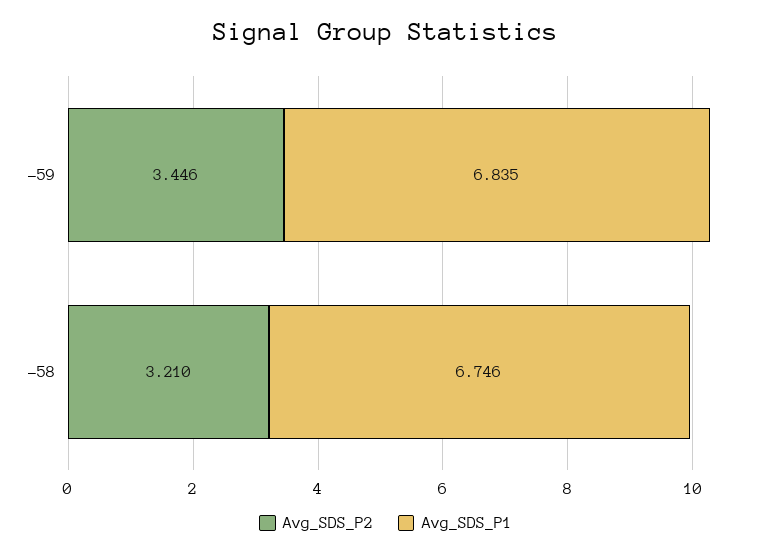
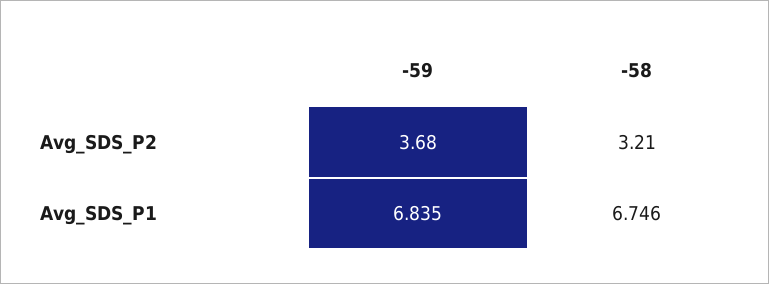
Avg_SDS_P2, -59: 3.446 -> 3.68

